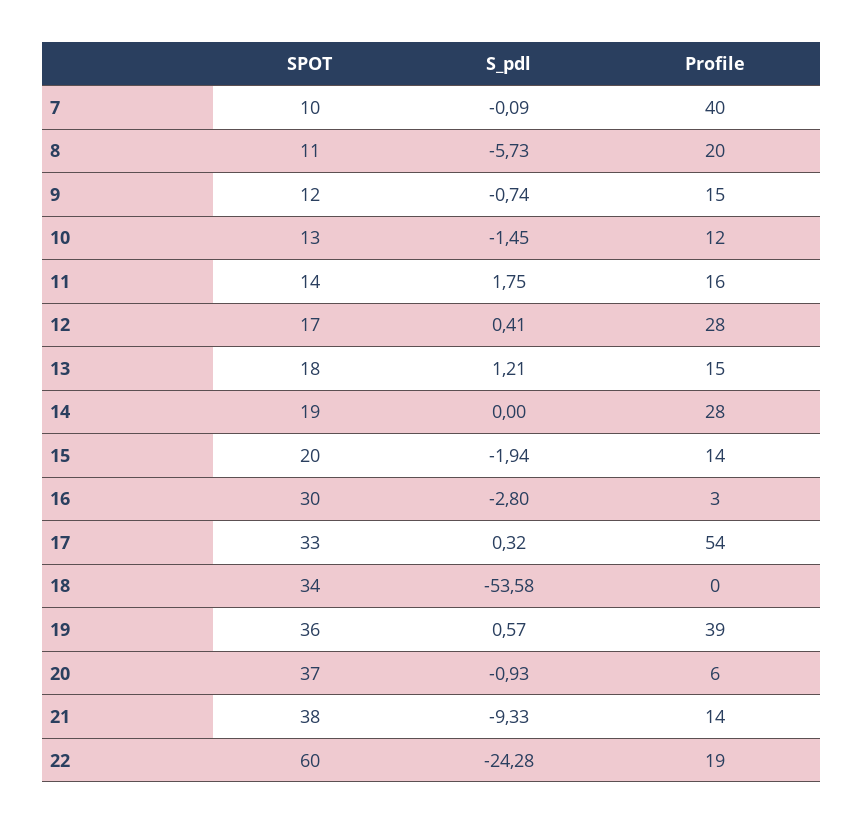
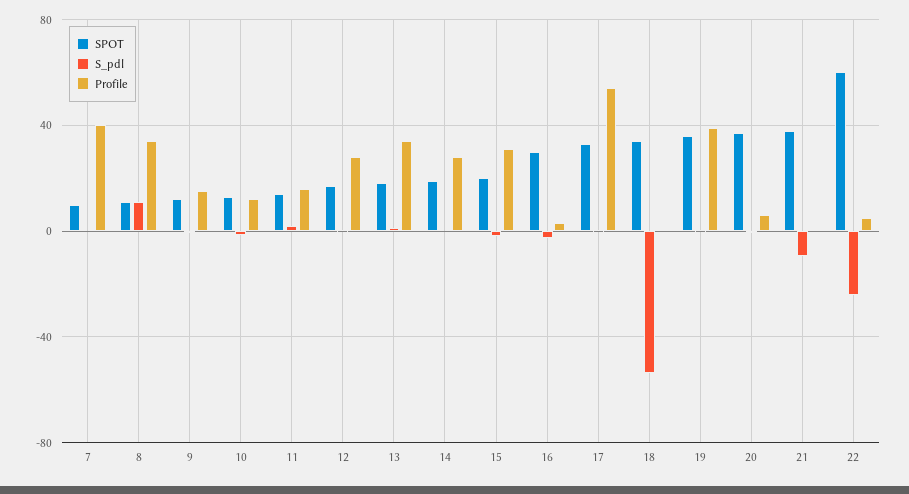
S_pdl, 8: -5.73 -> 10
Profile, 8: 20 -> 35
Profile, 13: 15 -> 35
Profile, 15: 14 -> 30
Profile, 21: 14 -> 0
Profile, 22: 19 -> 5

